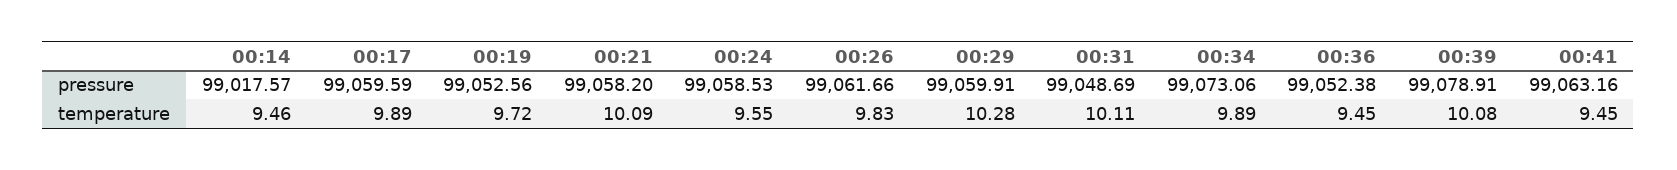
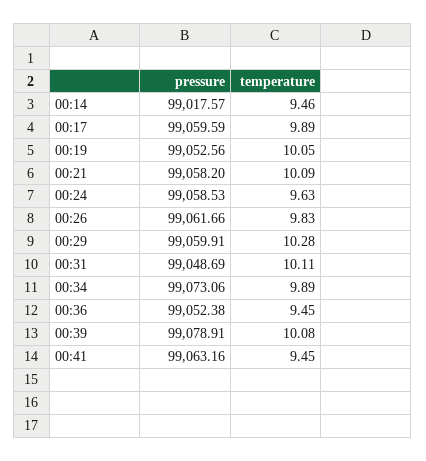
00:19, temperature: 9.72 -> 10.05
00:24, temperature: 9.55 -> 9.63

